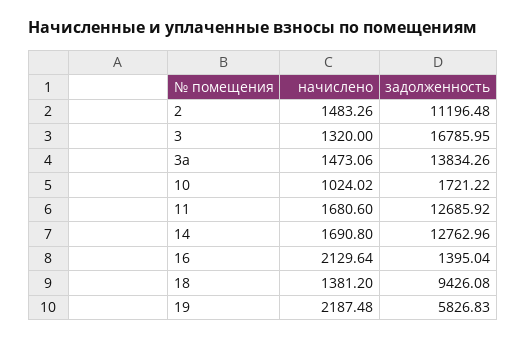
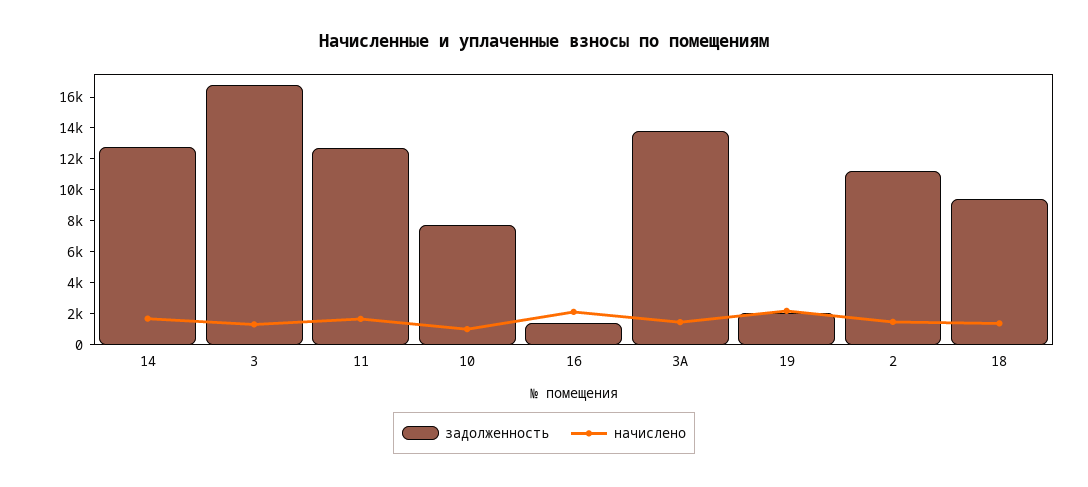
задолженность, 10: 1721.22 -> 8000
задолженность, 19: 5826.83 -> 2000

